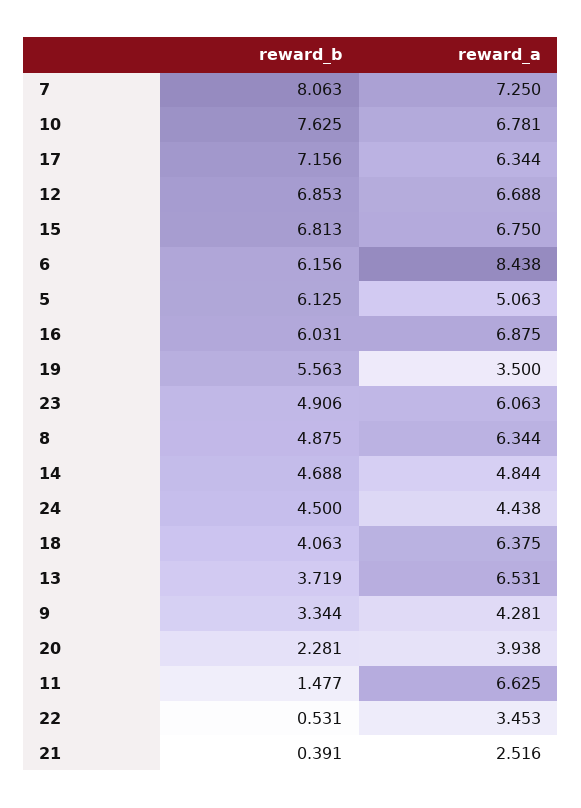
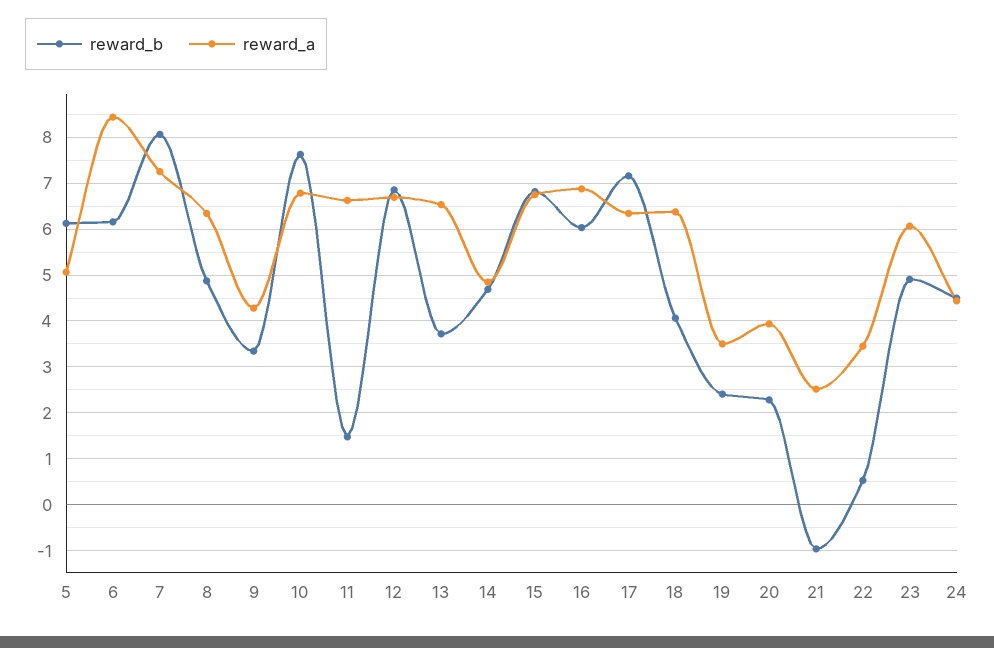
reward_b, 19: 5.563 -> 2.4
reward_b, 21: 0.391 -> -1

